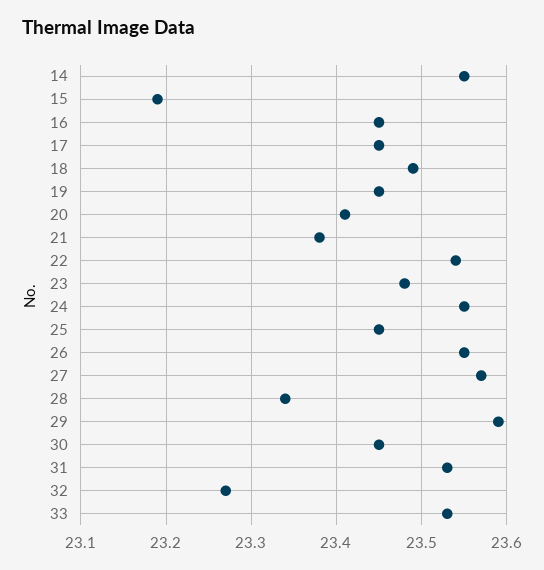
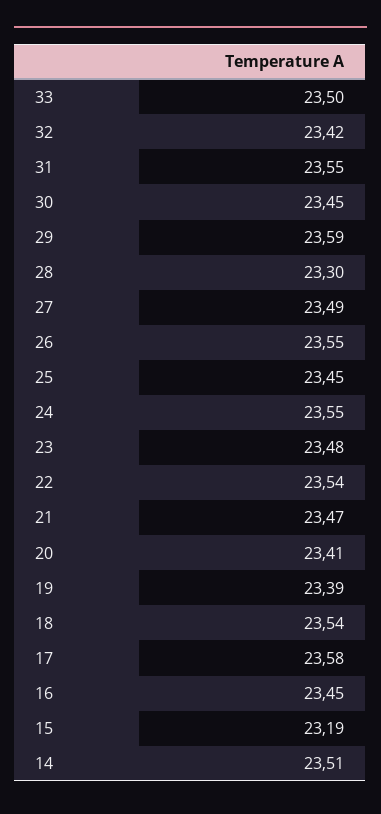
14: 23.55 -> 23.51
17: 23.45 -> 23.58
18: 23.49 -> 23.54
19: 23.45 -> 23.39
21: 23.38 -> 23.47
27: 23.57 -> 23.49
28: 23.34 -> 23.3
31: 23.53 -> 23.55
32: 23.27 -> 23.42
33: 23.53 -> 23.5

